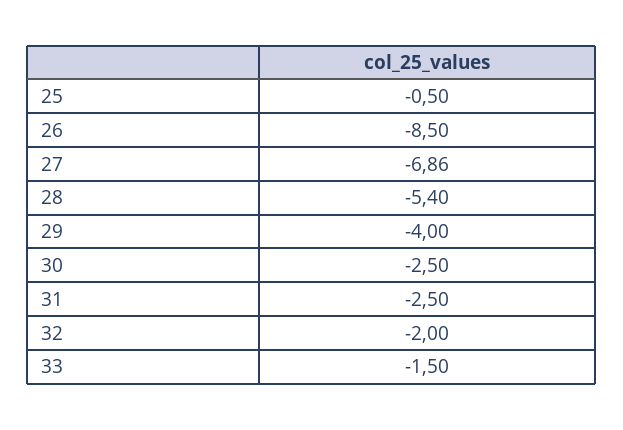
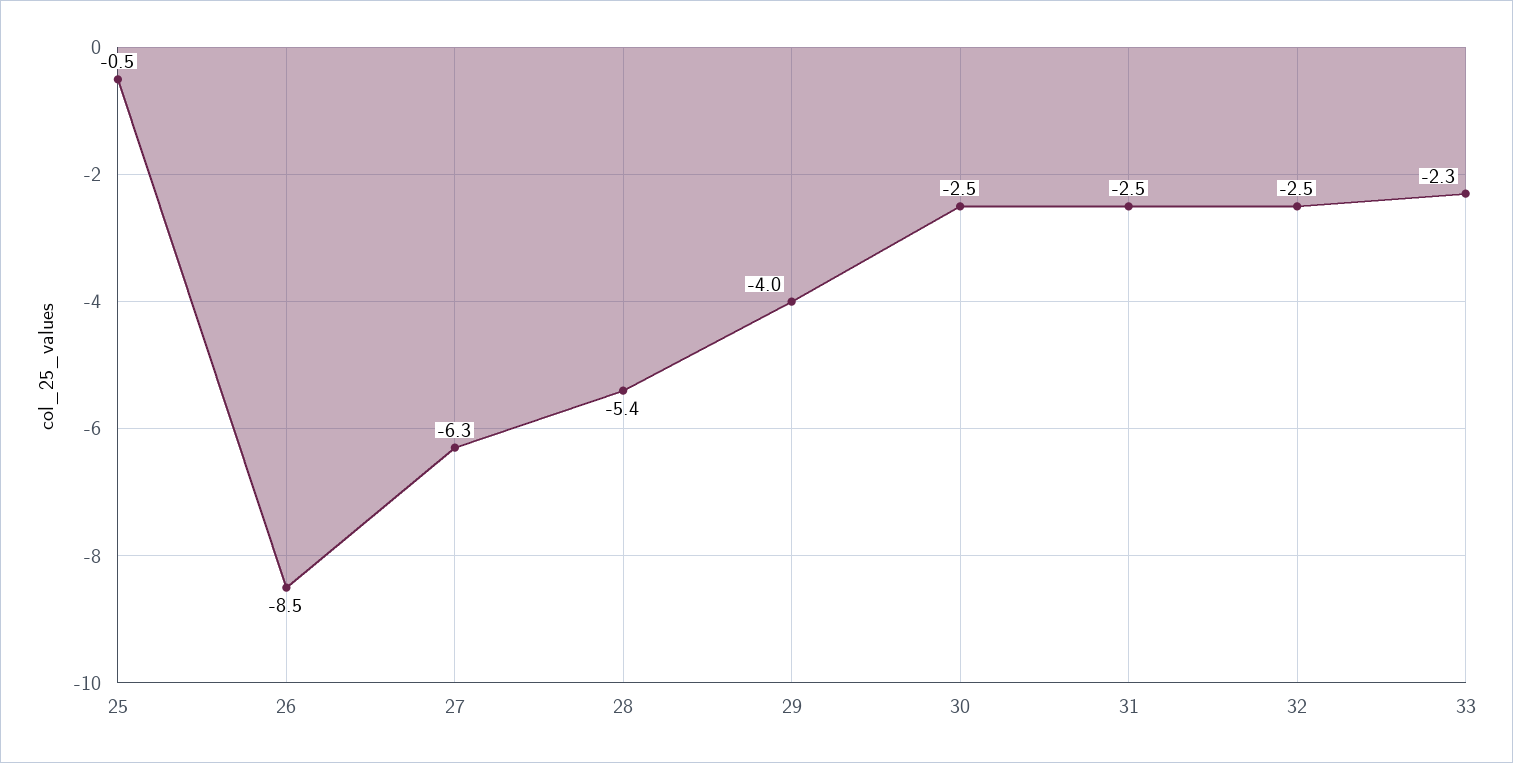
27: -6.86 -> -6.3
32: -2 -> -2.5
33: -1.5 -> -2.3

